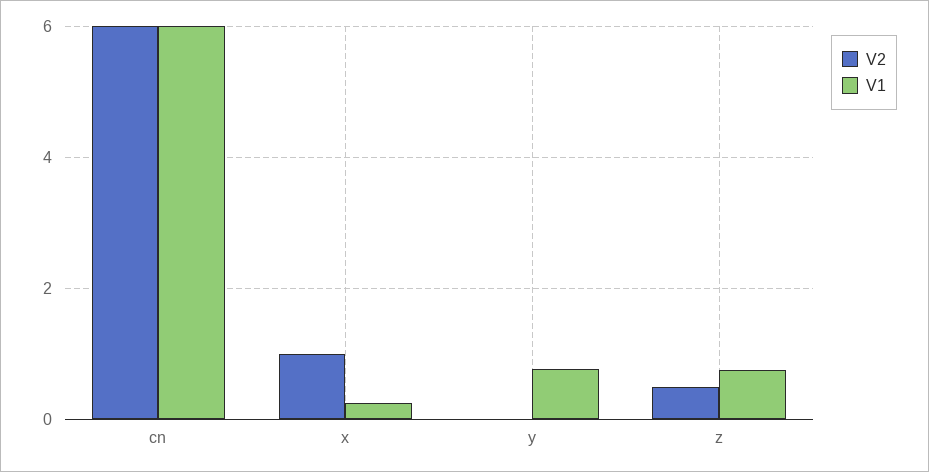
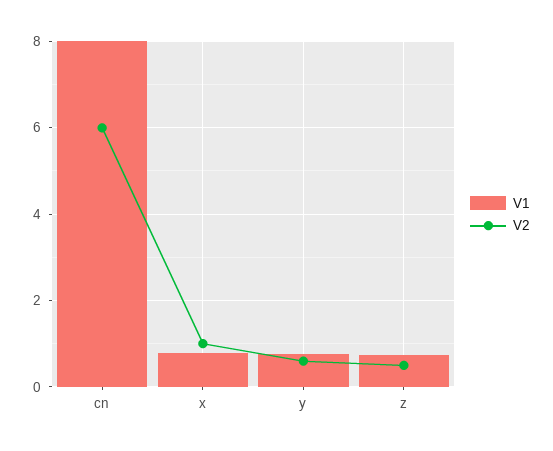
V1, cn: 6 -> 8
V1, x: 0.2 -> 0.8
V2, y: 0 -> 0.6

